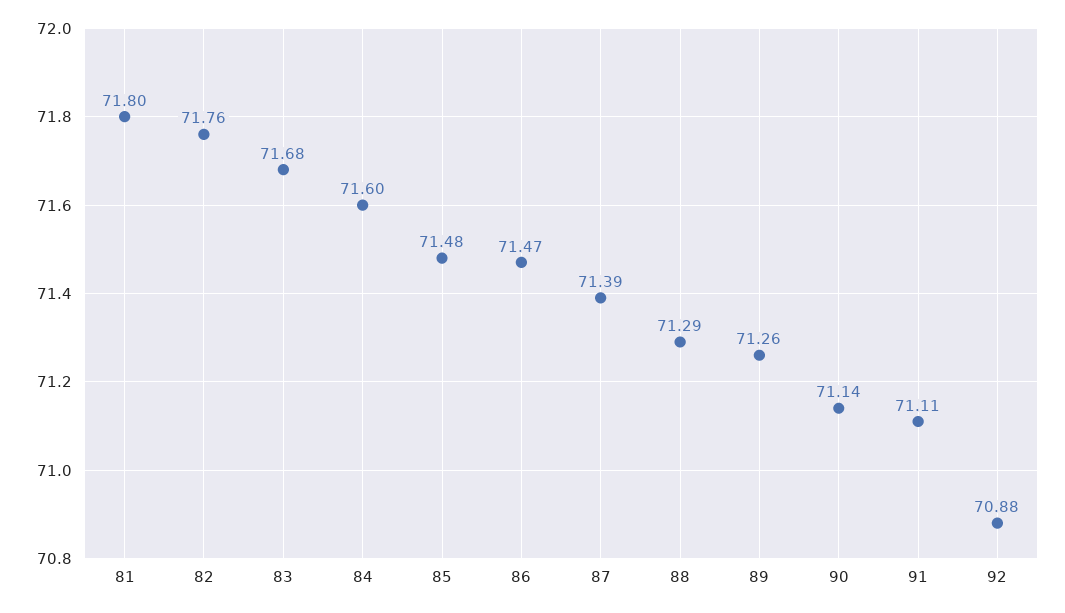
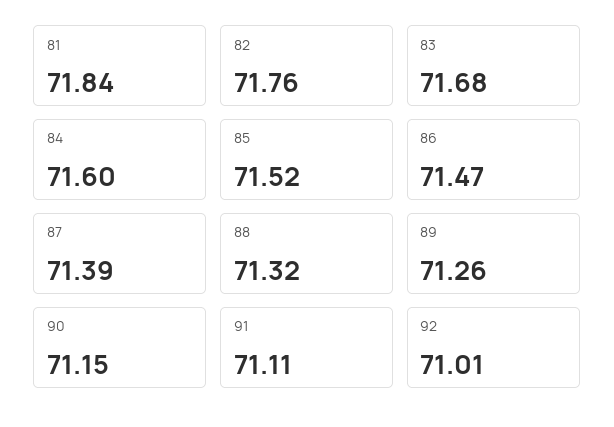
81: 71.8 -> 71.84
85: 71.48 -> 71.52
88: 71.29 -> 71.32
90: 71.14 -> 71.15
92: 70.88 -> 71.01

